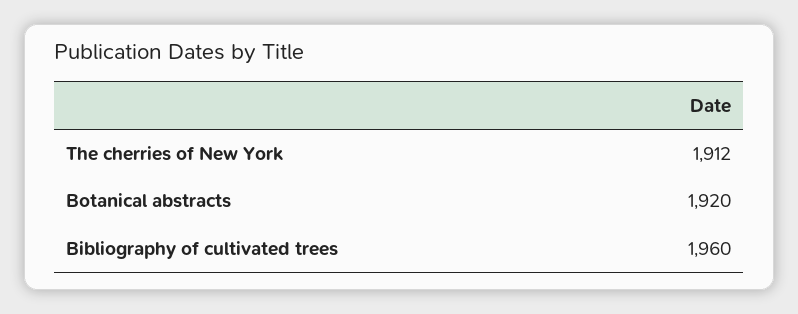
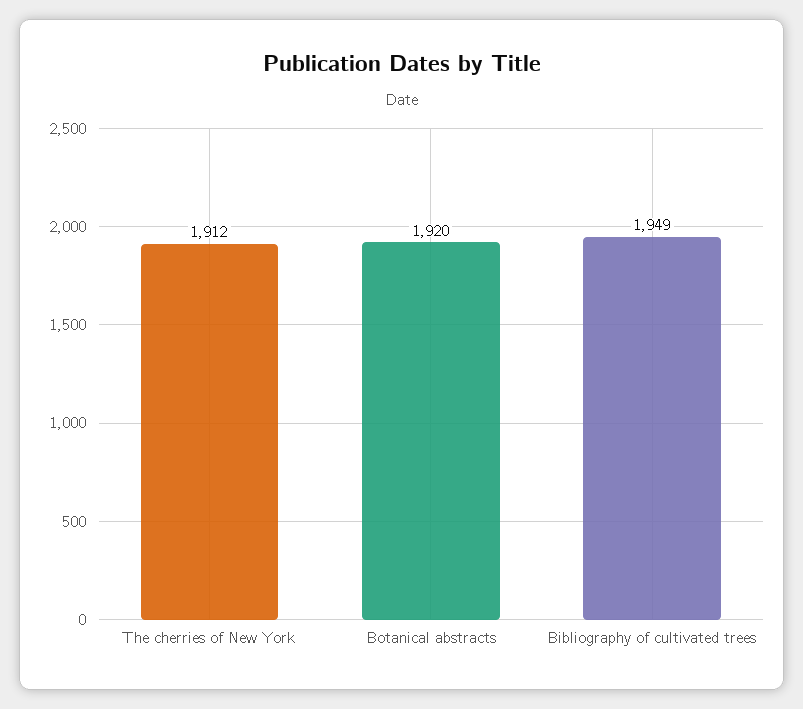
Bibliography of cultivated trees: 1960 -> 1949

